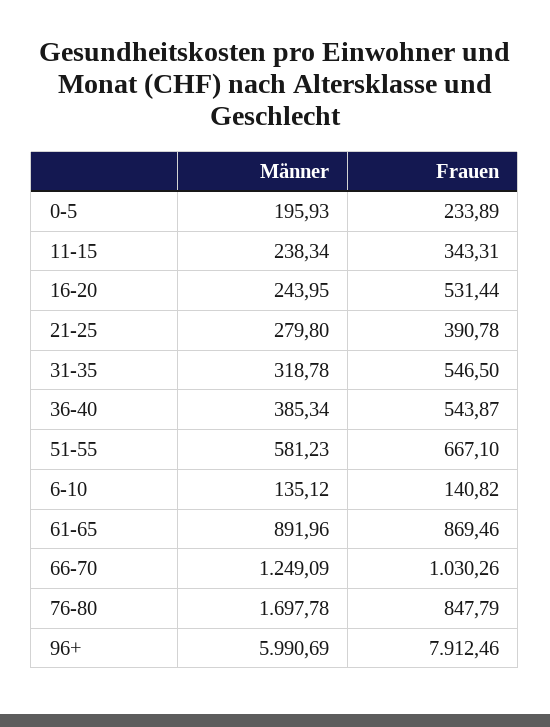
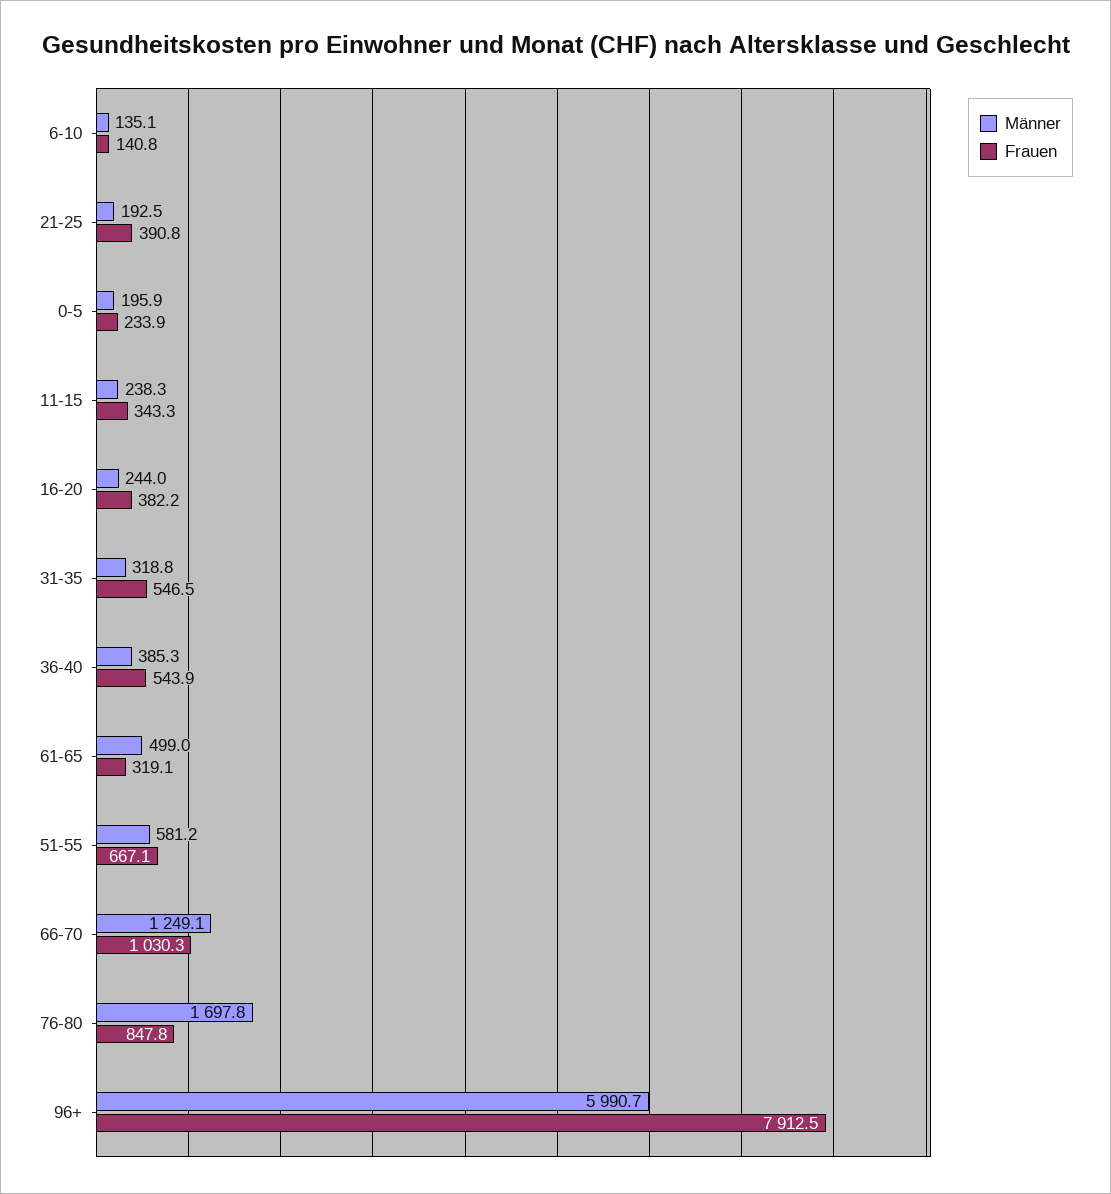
Frauen, 16-20: 531.44 -> 382.2
Männer, 21-25: 279.8 -> 192.5
Männer, 61-65: 891.96 -> 499
Frauen, 61-65: 869.46 -> 319.1

